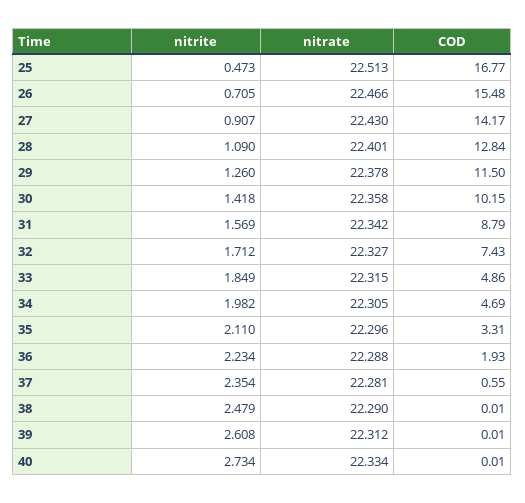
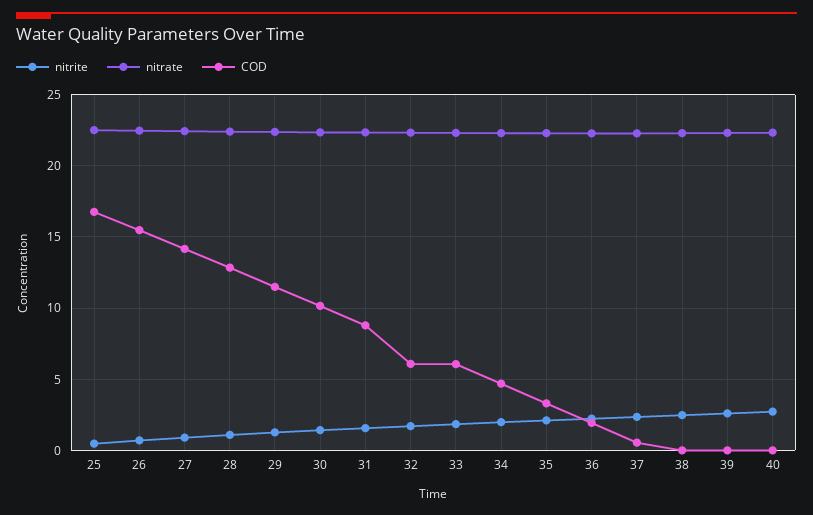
COD, 32: 7.43 -> 6
COD, 33: 4.86 -> 6

